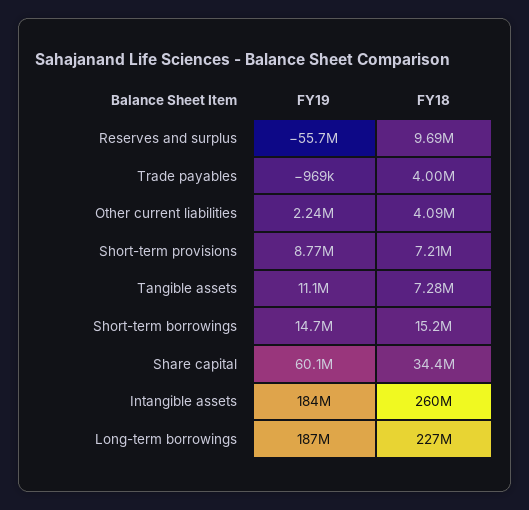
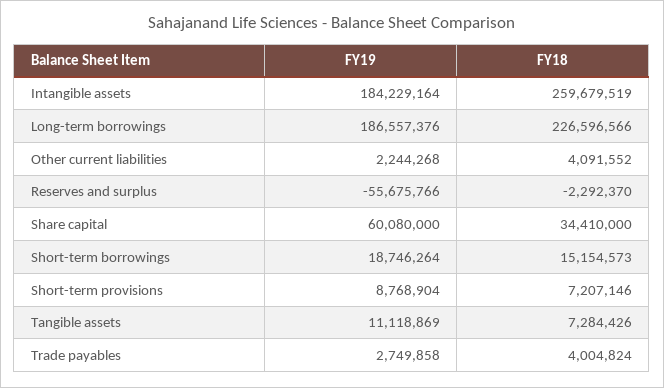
FY18, Reserves and surplus: 9690000 -> -2292370
FY19, Trade payables: -969000 -> 2749858
FY19, Short-term borrowings: 14700000 -> 18746264

